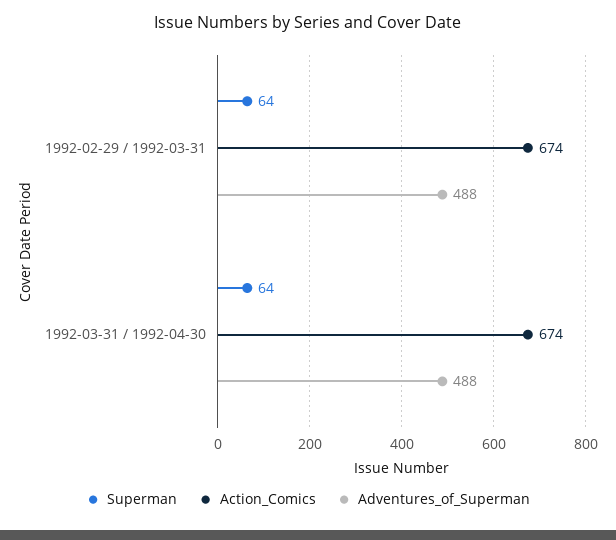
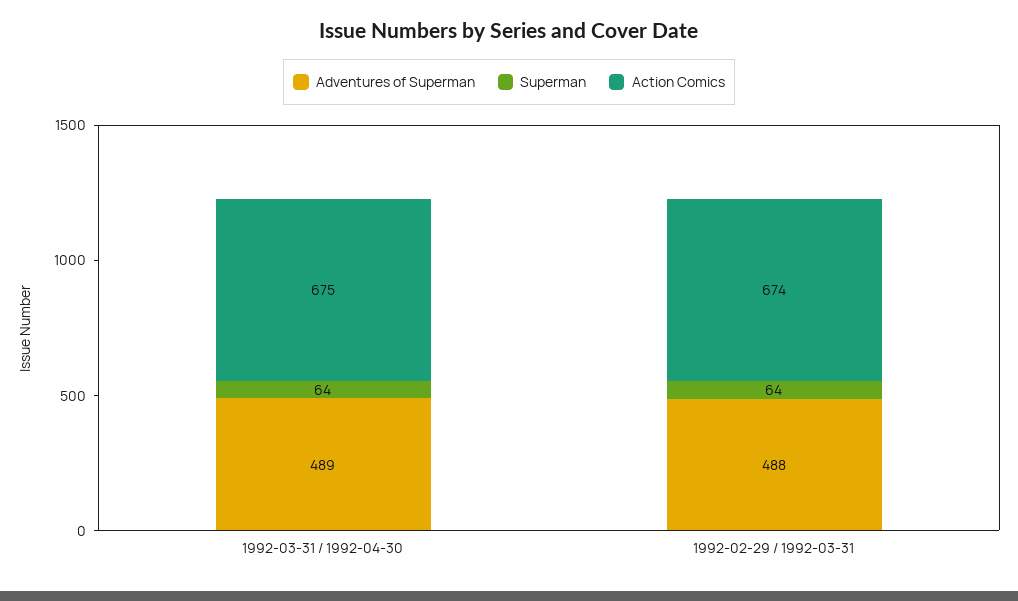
Action_Comics, 1992-03-31 / 1992-04-30: 674 -> 675
Adventures_of_Superman, 1992-03-31 / 1992-04-30: 488 -> 489

